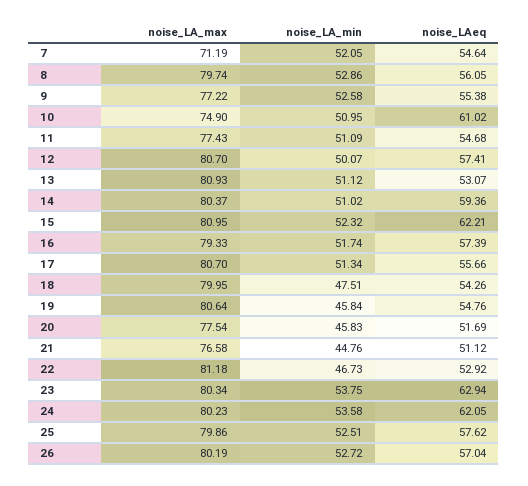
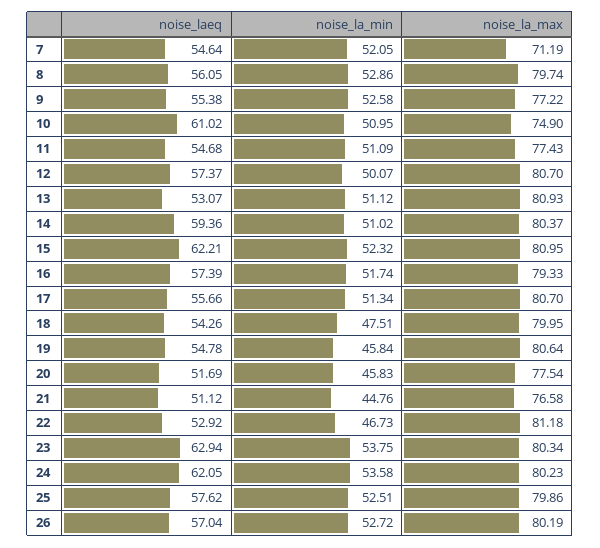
noise_LAeq, 12: 57.41 -> 57.37
noise_LAeq, 19: 54.76 -> 54.78

